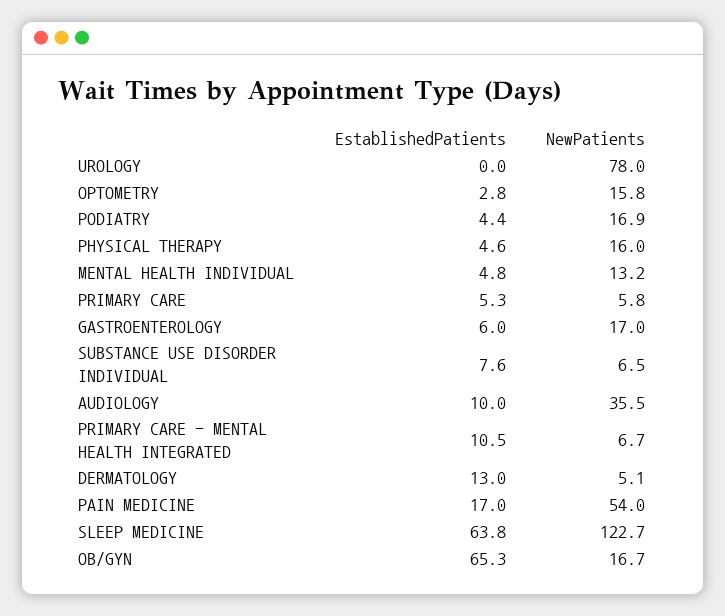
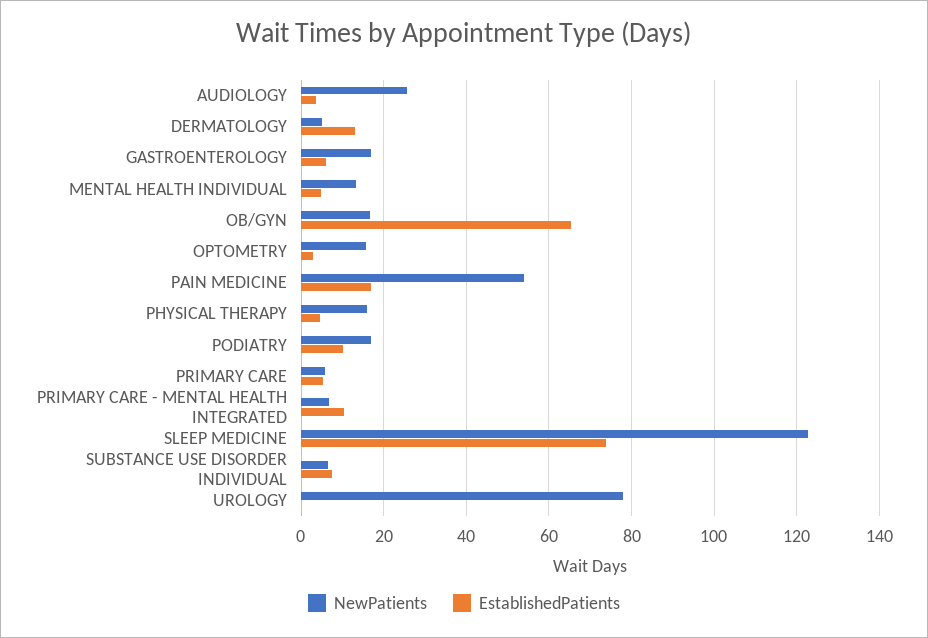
EstablishedPatients, PODIATRY: 4.4 -> 10
EstablishedPatients, AUDIOLOGY: 10 -> 4
NewPatients, AUDIOLOGY: 35.5 -> 26
EstablishedPatients, SLEEP MEDICINE: 63.8 -> 74

